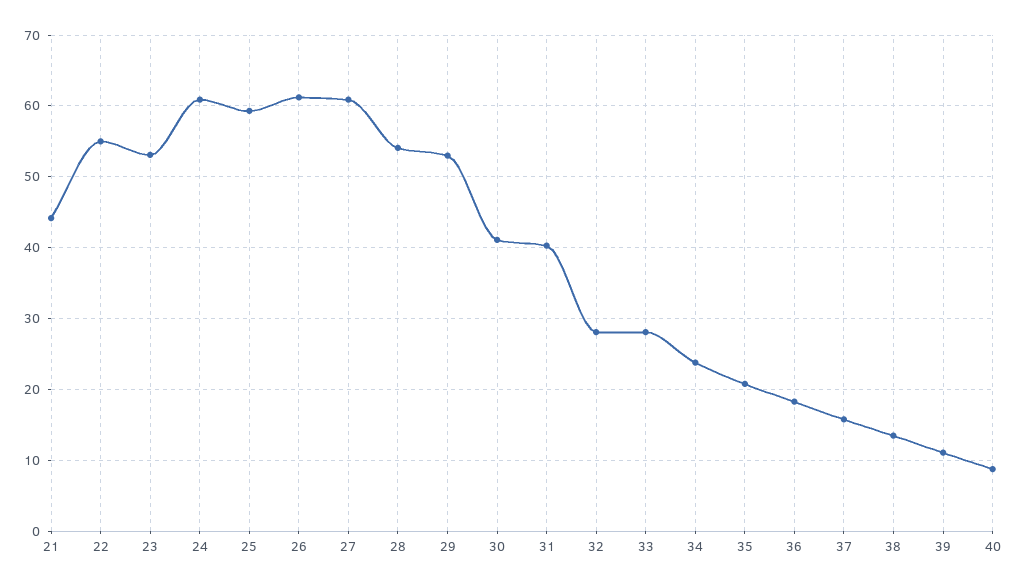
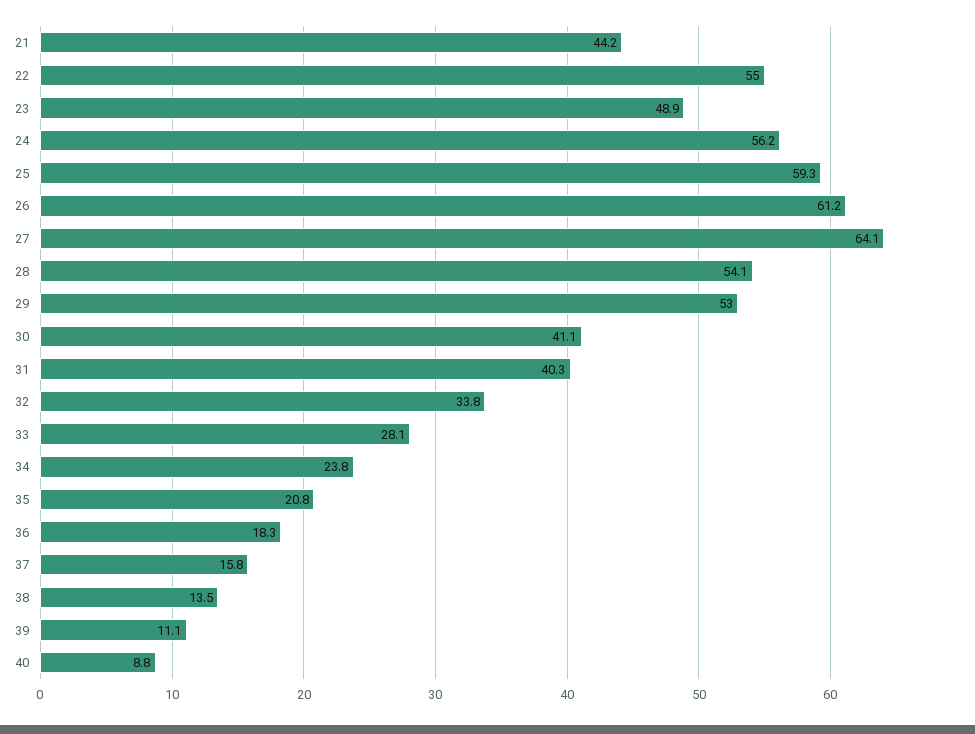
23: 53 -> 48.9
24: 61 -> 56.2
27: 61 -> 64.1
32: 28 -> 33.8

